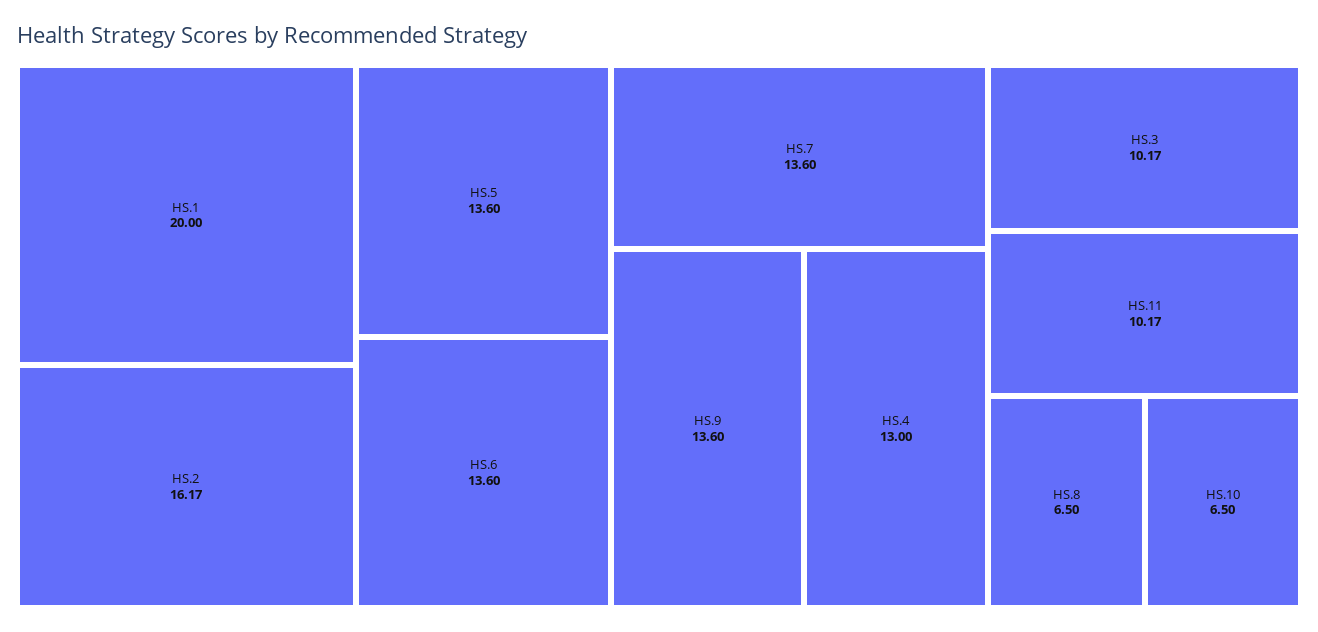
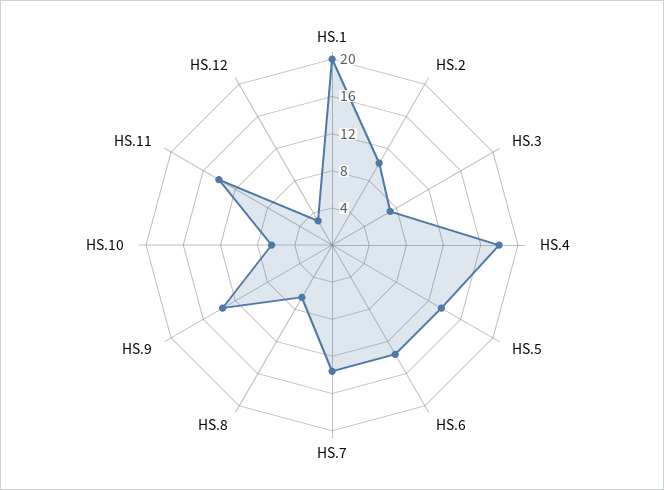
HS.2: 16.17 -> 10
HS.4: 13 -> 18
HS.3: 10.17 -> 7
HS.11: 10.17 -> 14
HS.12: none -> 3

